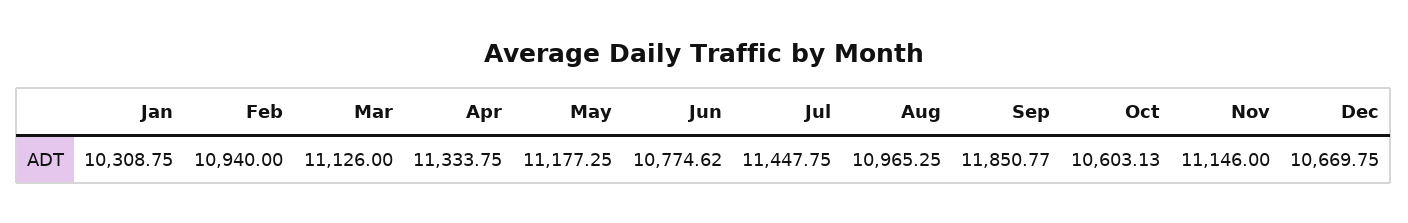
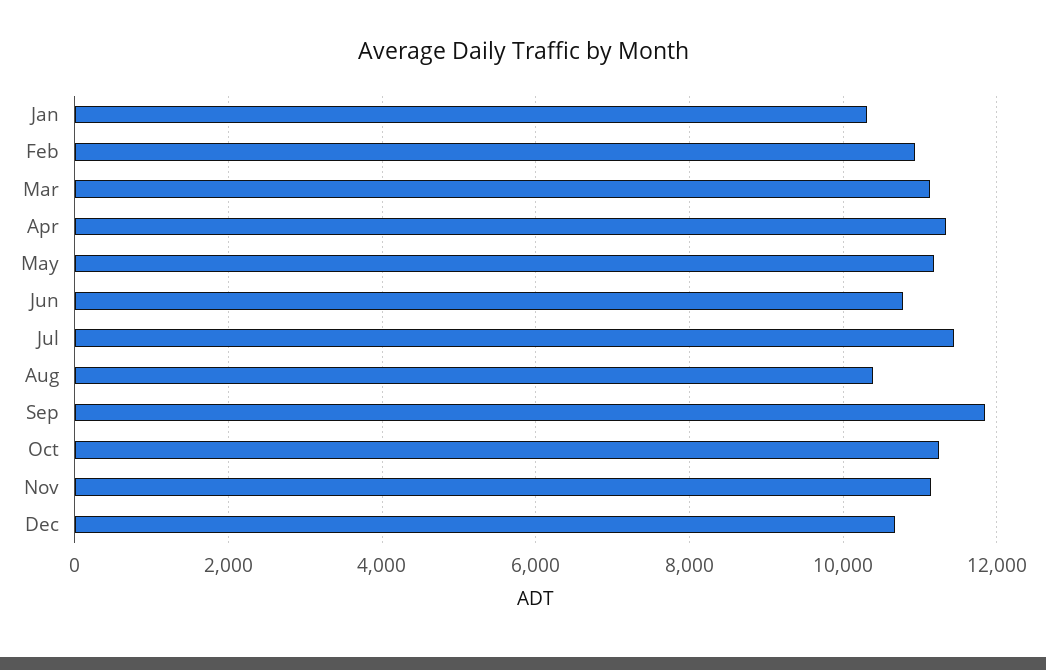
Aug: 10965.25 -> 10400
Oct: 10603.13 -> 11200

